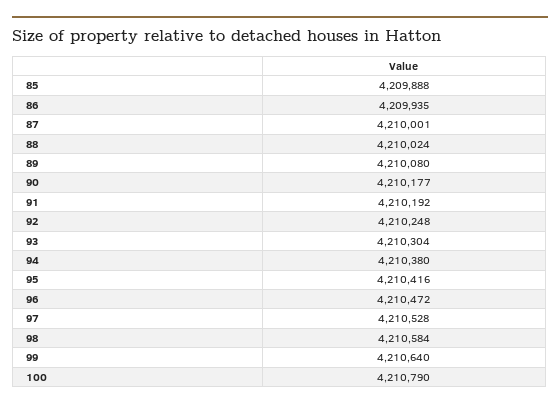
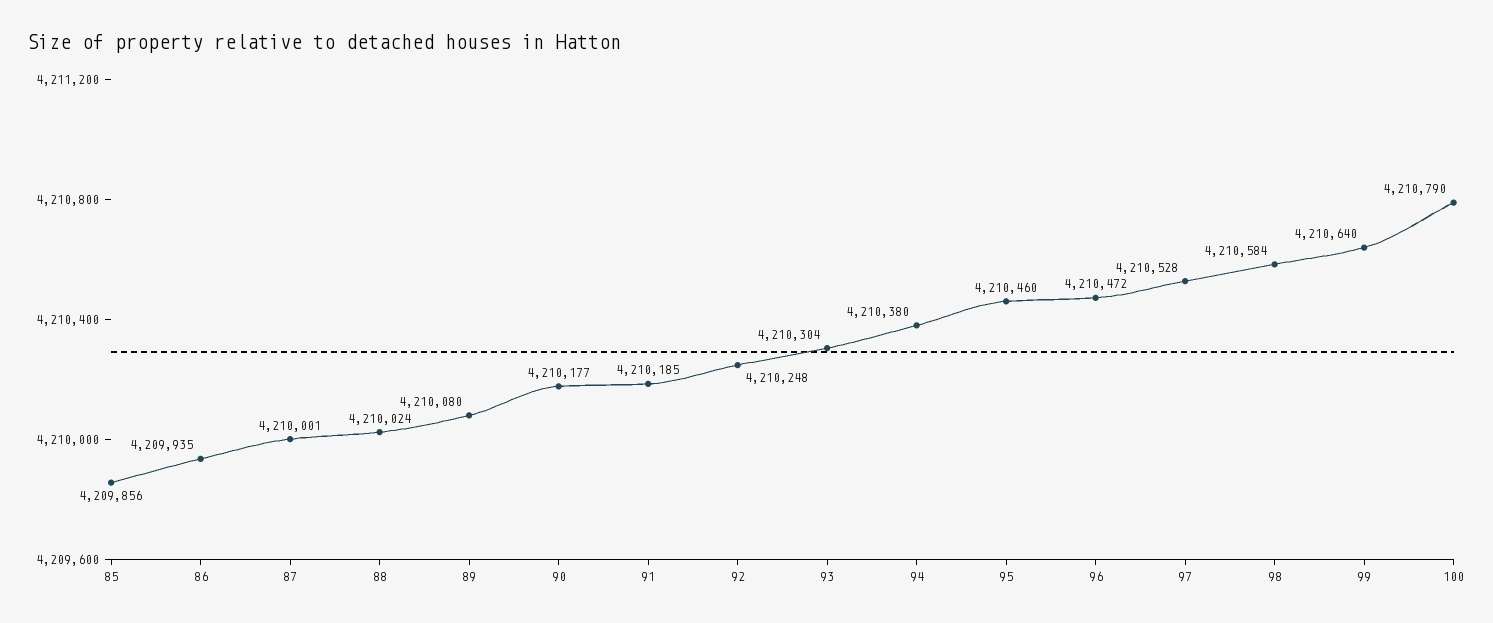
85: 4209888 -> 4209856
91: 4210192 -> 4210185
95: 4210416 -> 4210460

